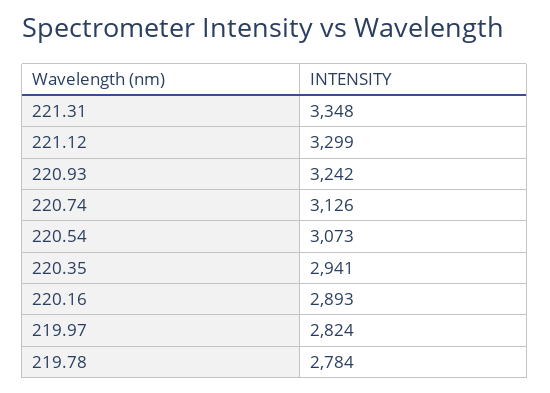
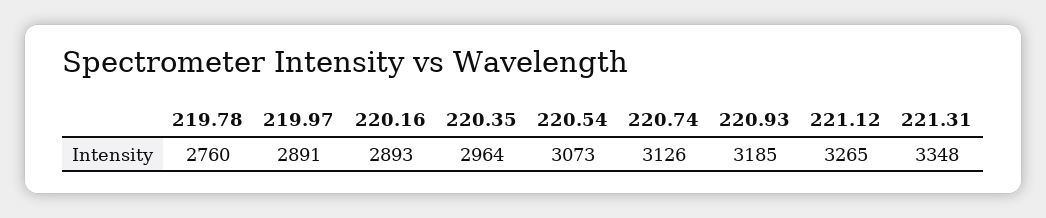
221.12: 3299 -> 3265
220.93: 3242 -> 3185
220.35: 2941 -> 2964
219.97: 2824 -> 2891
219.78: 2784 -> 2760

